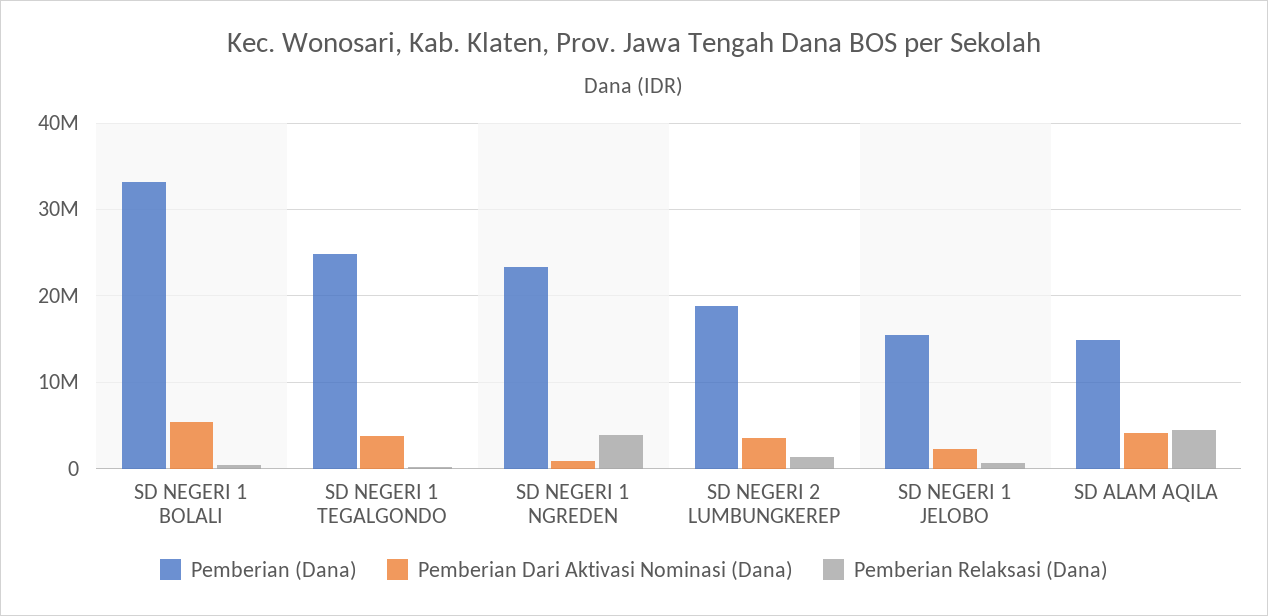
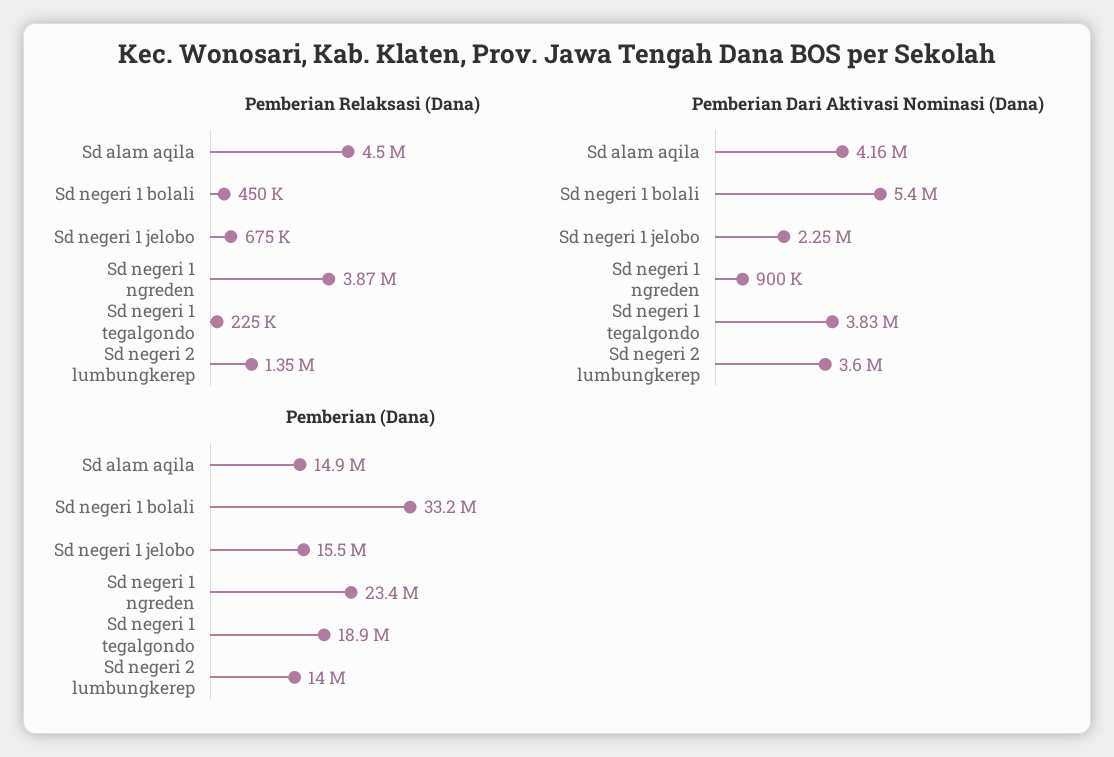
Pemberian (Dana), SD NEGERI 1 TEGALGONDO: 25000000 -> 18900000
Pemberian (Dana), SD NEGERI 2 LUMBUNGKEREP: 19000000 -> 14000000

